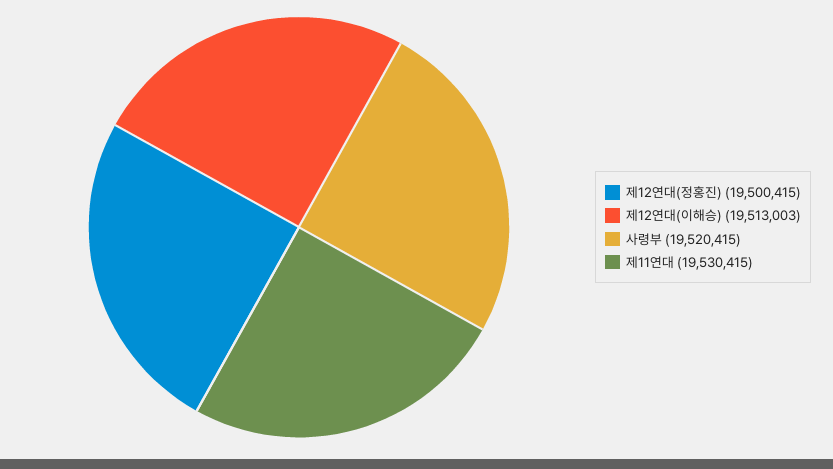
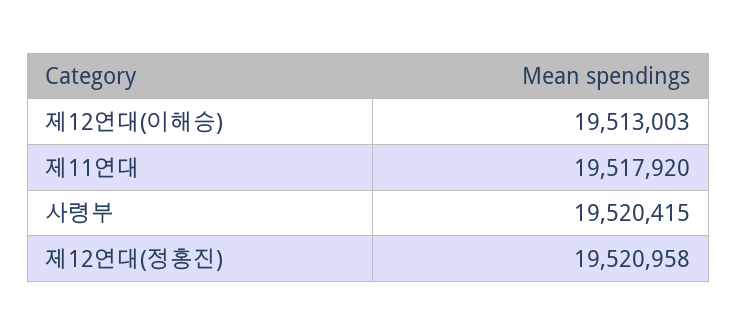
제12연대(정홍진): 19500415 -> 19520958
제11연대: 19530415 -> 19517920

